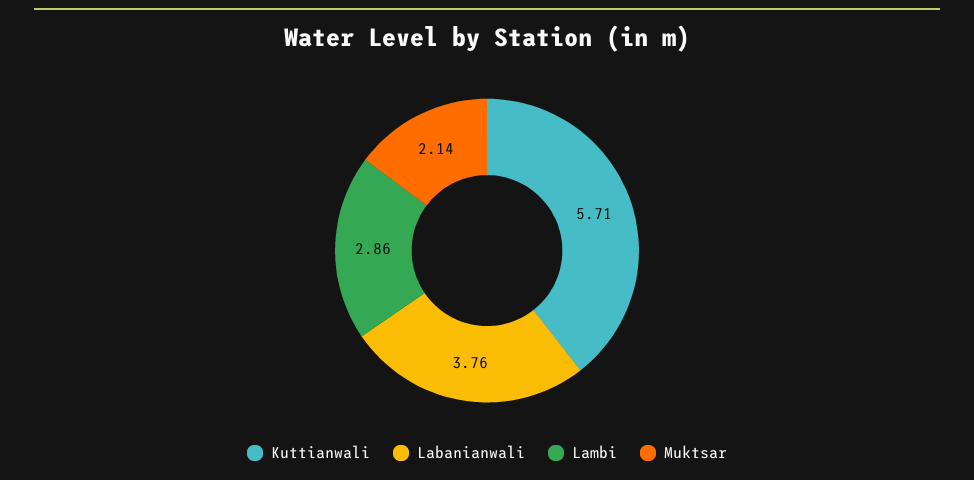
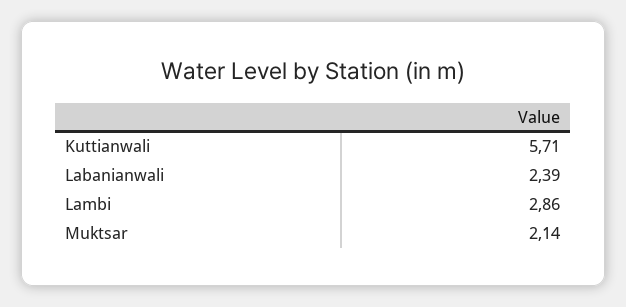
Labanianwali: 3.76 -> 2.39

